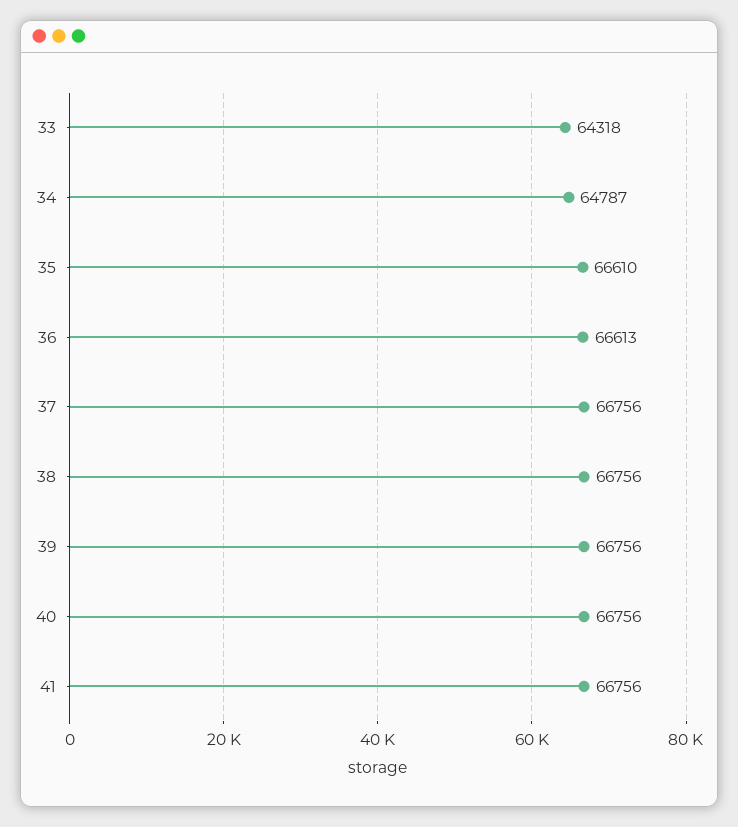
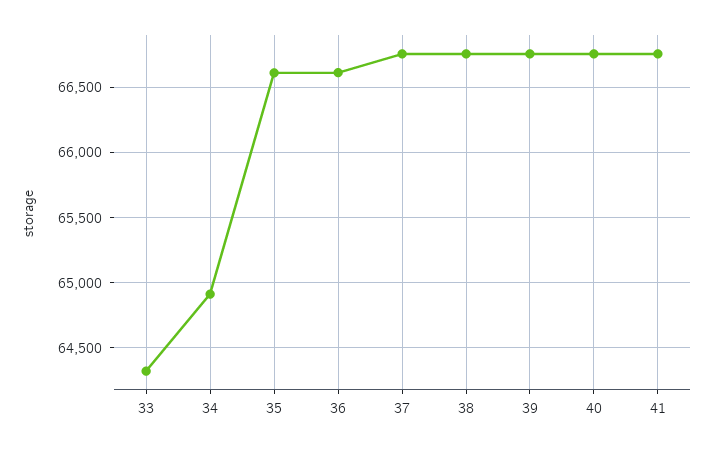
34: 64787 -> 64900

